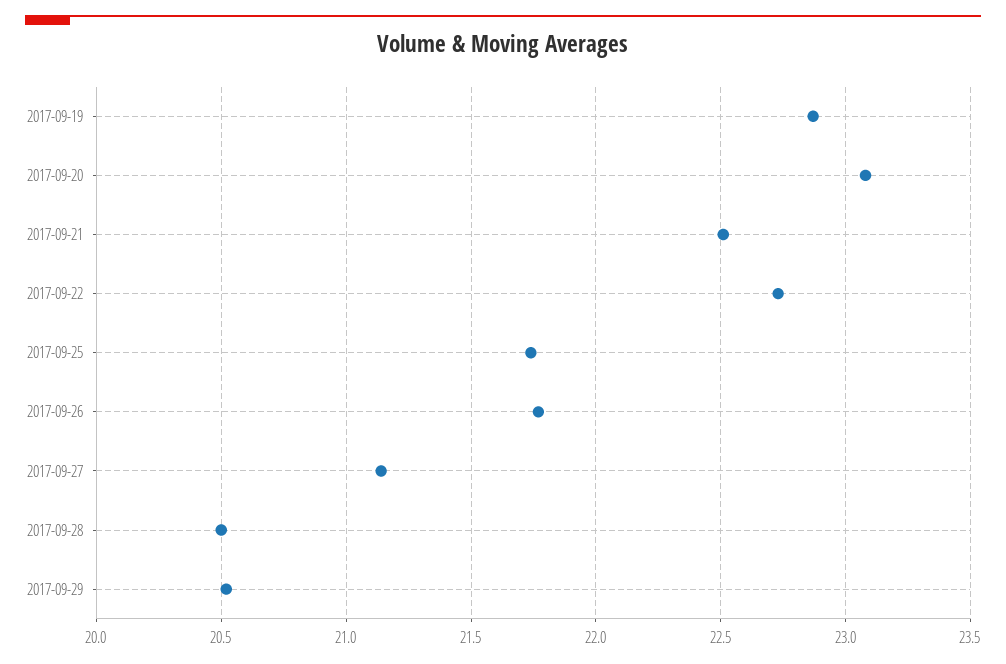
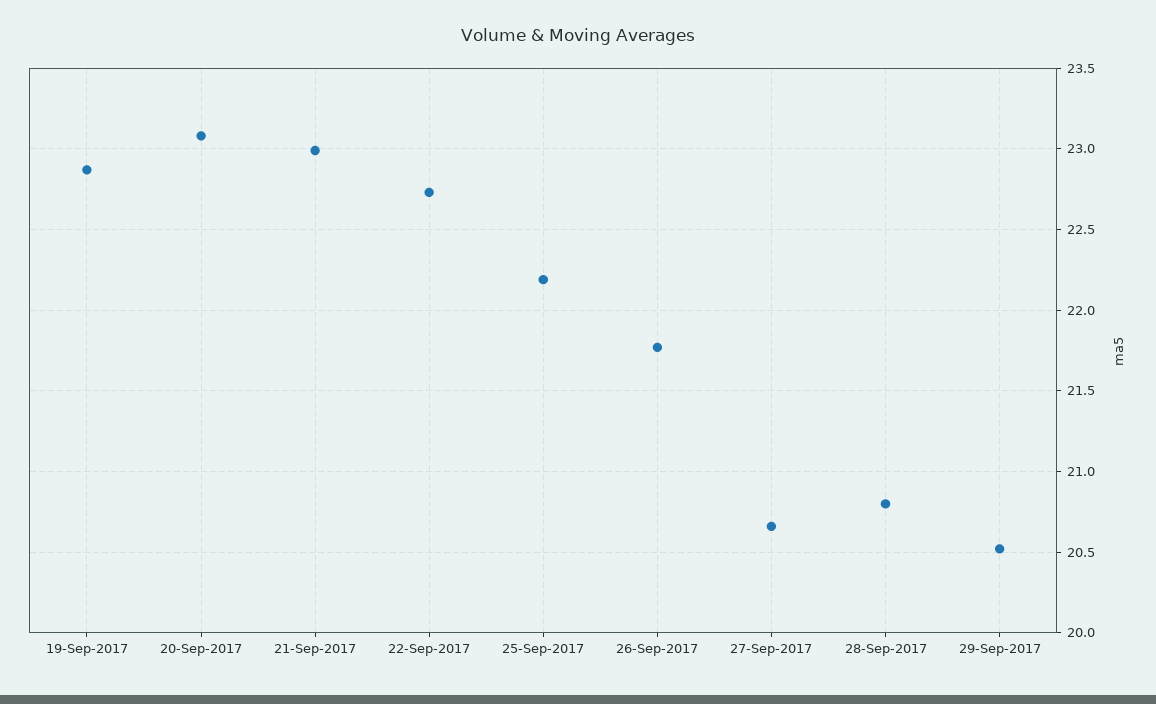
2017-09-21: 22.5 -> 23
2017-09-25: 21.75 -> 22.2
2017-09-27: 21.15 -> 20.65
2017-09-28: 20.5 -> 20.8

